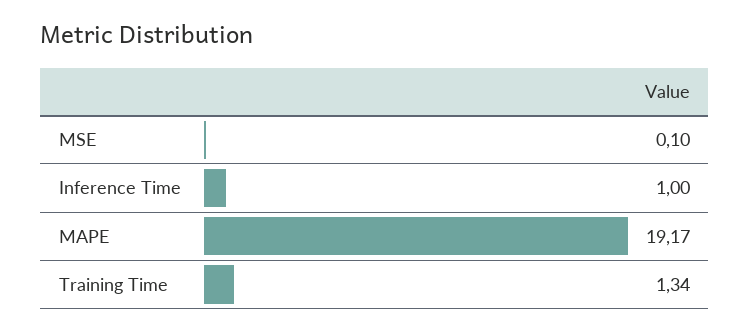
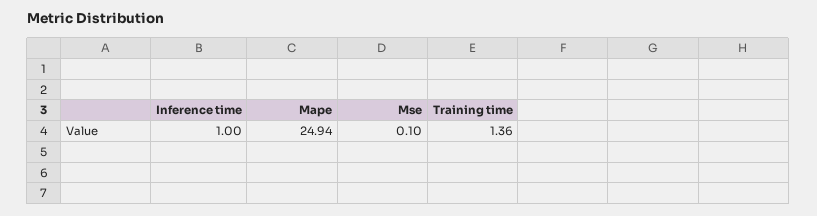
MAPE: 19.17 -> 24.94
Training Time: 1.34 -> 1.36

